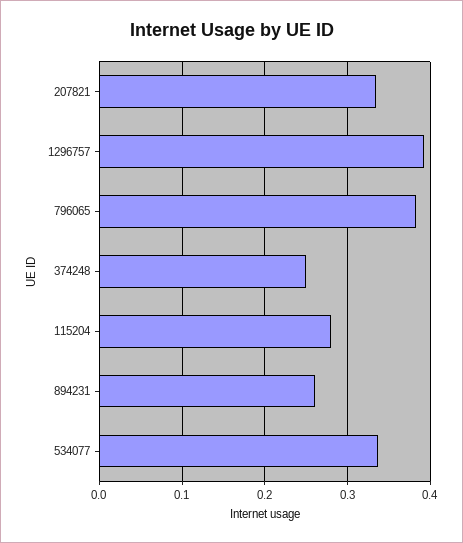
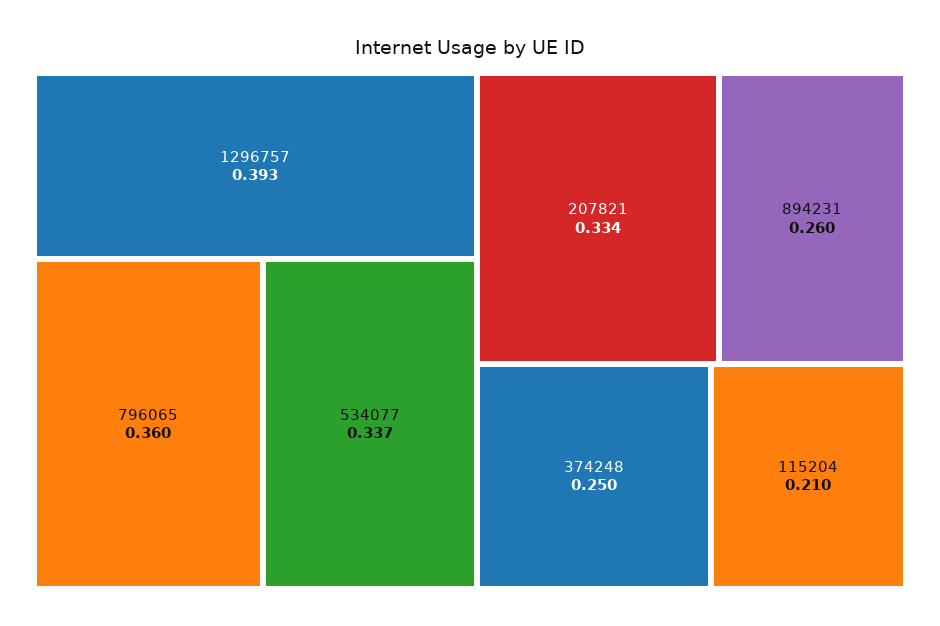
796065: 0.38 -> 0.36
115204: 0.28 -> 0.21

